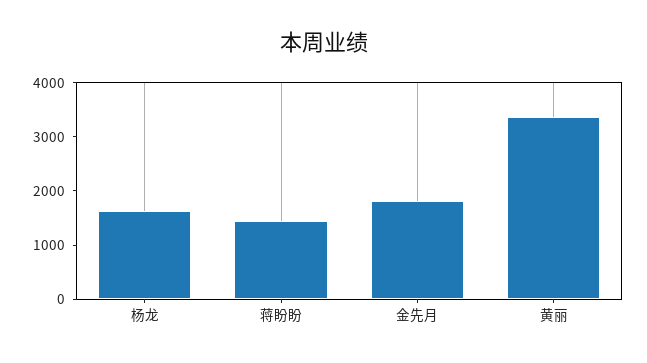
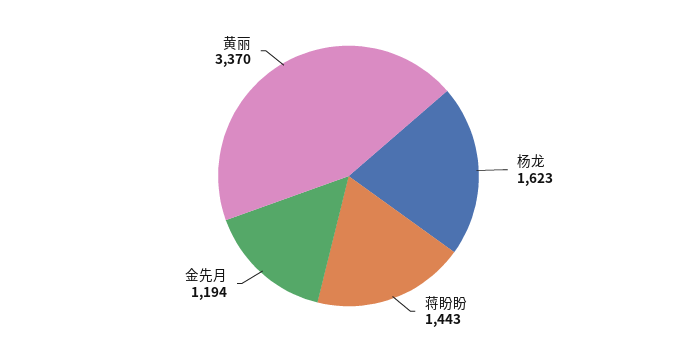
金先月: 1800 -> 1194

